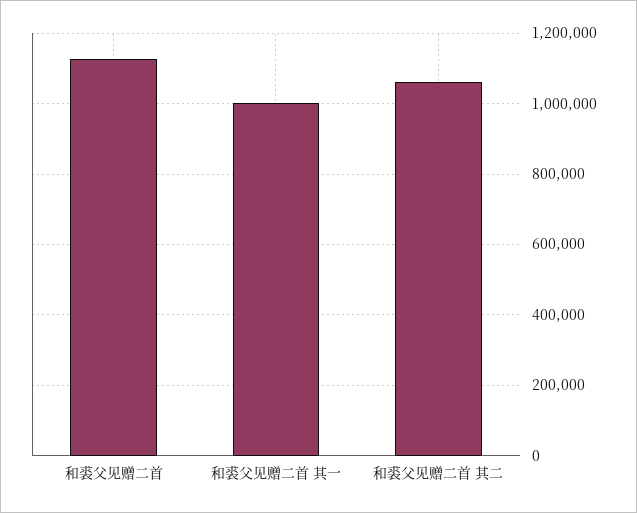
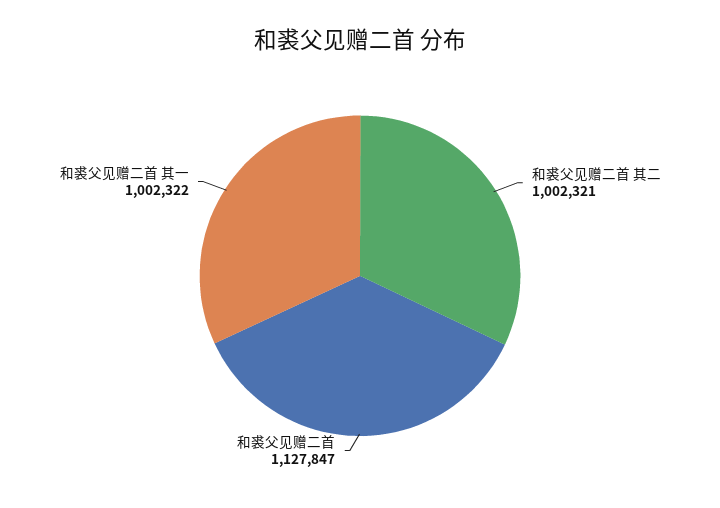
和裘父见赠二首 其二: 1060000 -> 1002321

